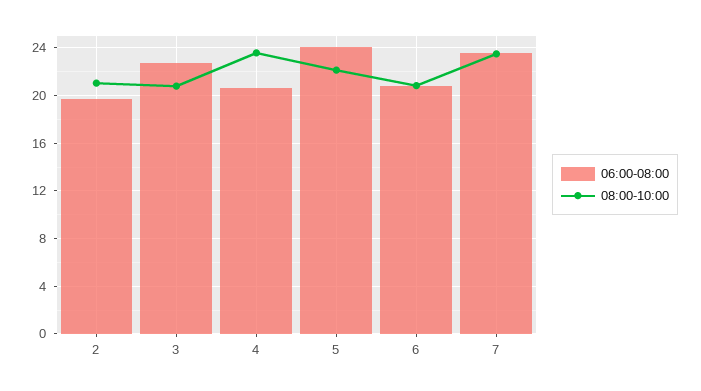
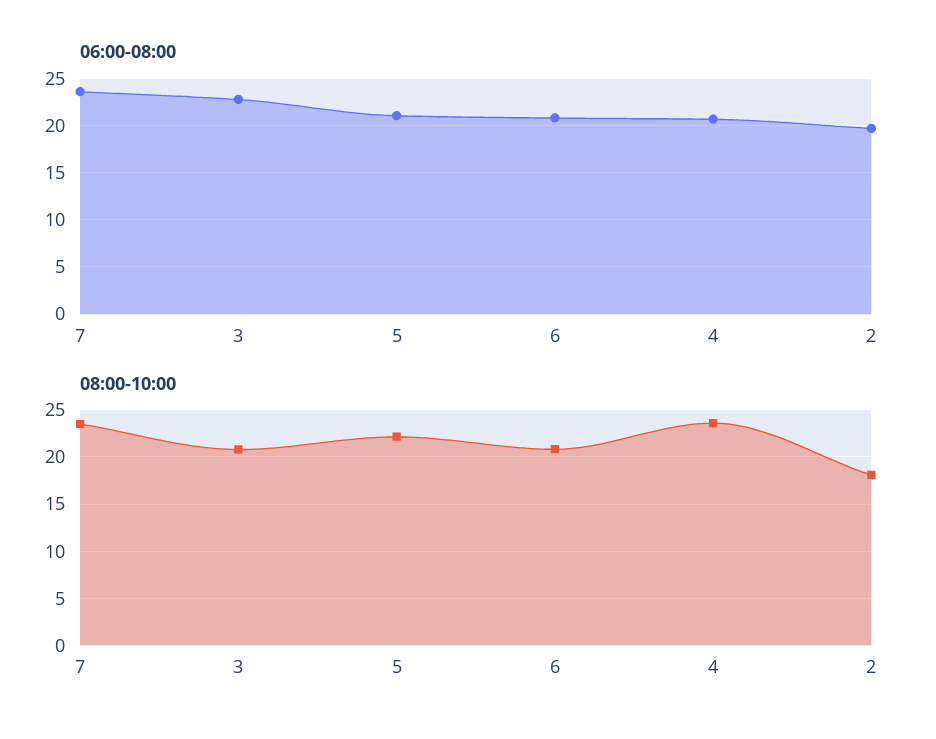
08:00-10:00, 2: 21 -> 18
06:00-08:00, 5: 24 -> 21

